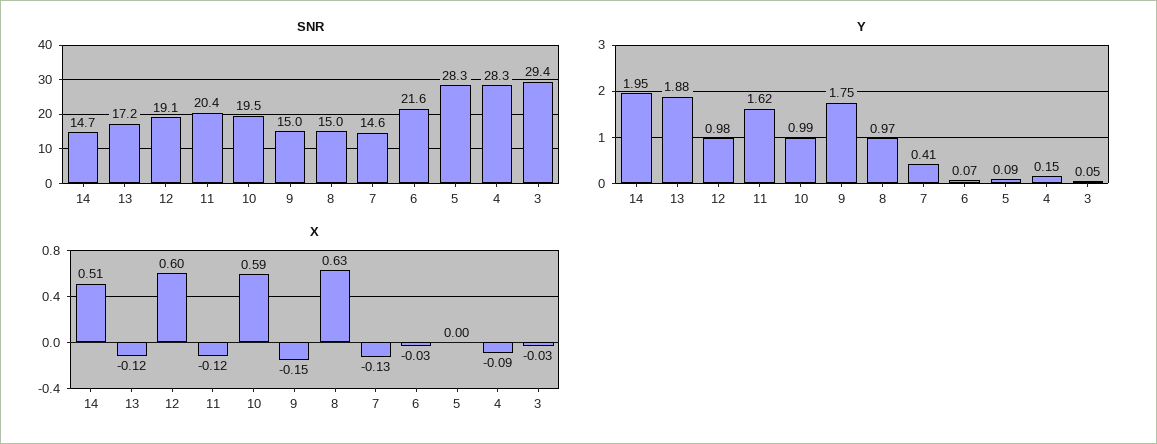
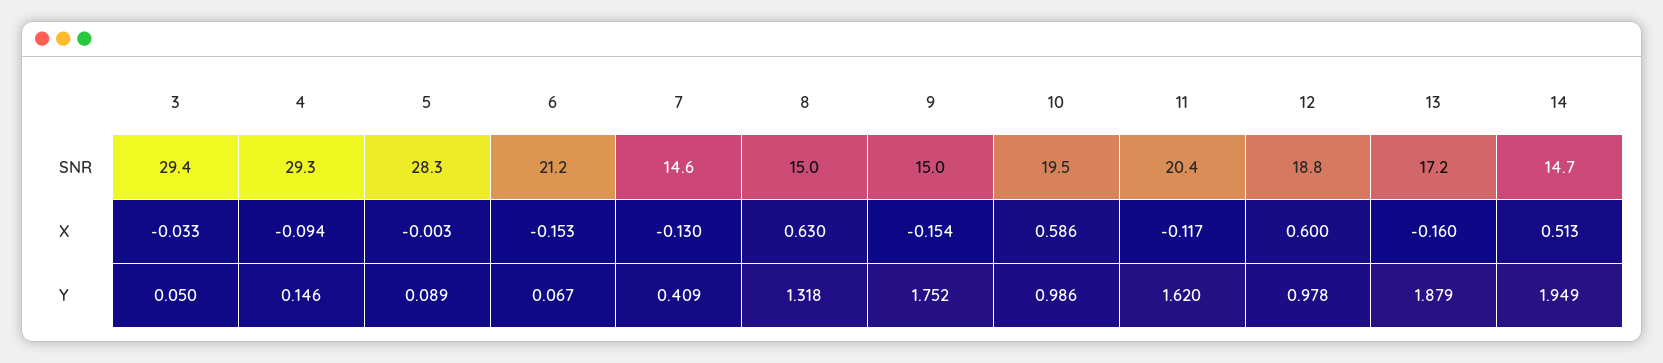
SNR, 12: 19.1 -> 18.8
SNR, 6: 21.6 -> 21.2
SNR, 4: 28.3 -> 29.3
Y, 8: 0.97 -> 1.318
X, 13: -0.12 -> -0.16
X, 6: -0.03 -> -0.153

